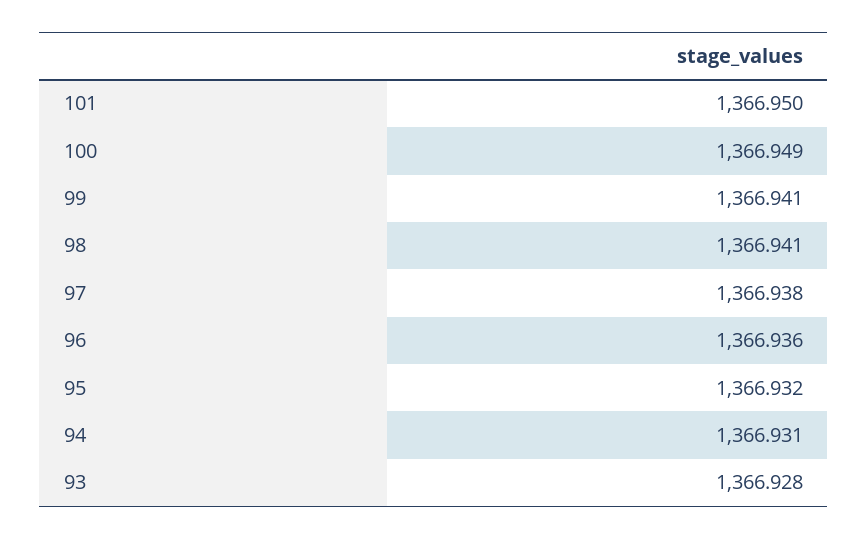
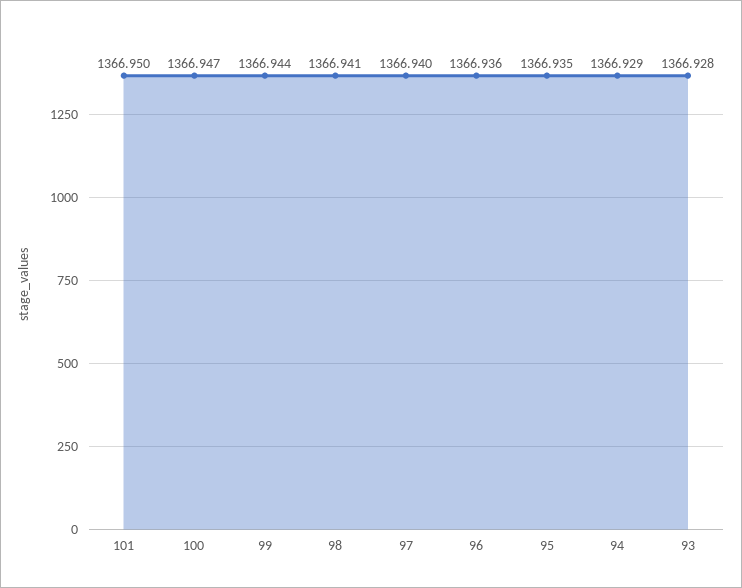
100: 1366.949 -> 1366.947
99: 1366.941 -> 1366.944
97: 1366.938 -> 1366.94
95: 1366.932 -> 1366.935
94: 1366.931 -> 1366.929

